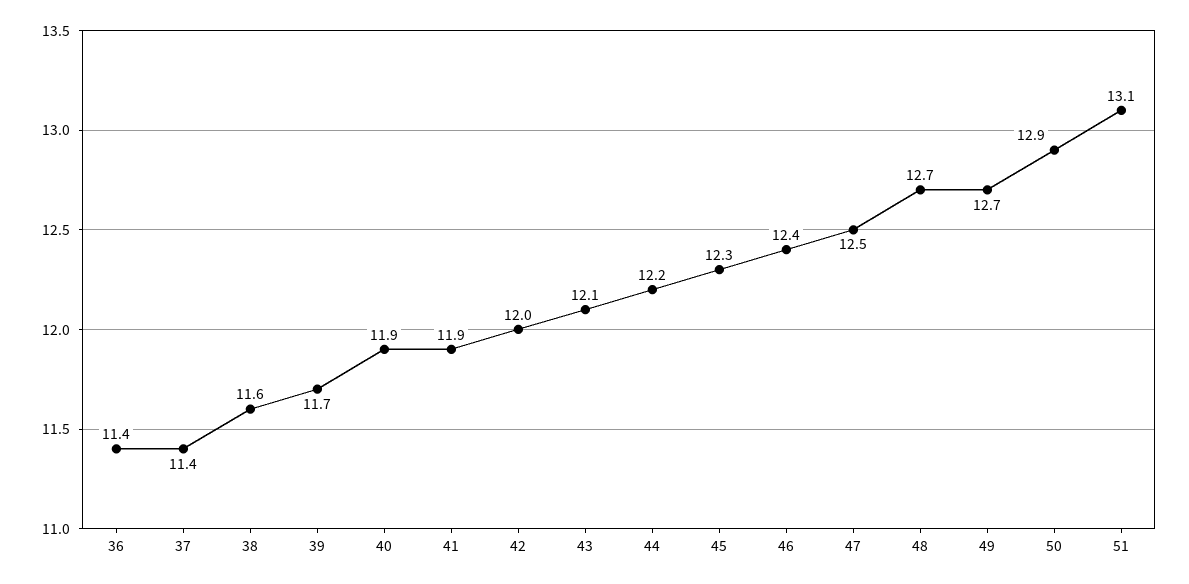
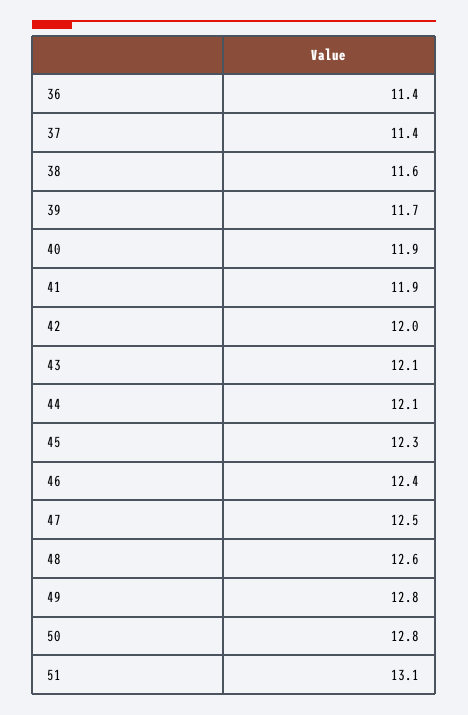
44: 12.2 -> 12.1
48: 12.7 -> 12.6
49: 12.7 -> 12.8
50: 12.9 -> 12.8

